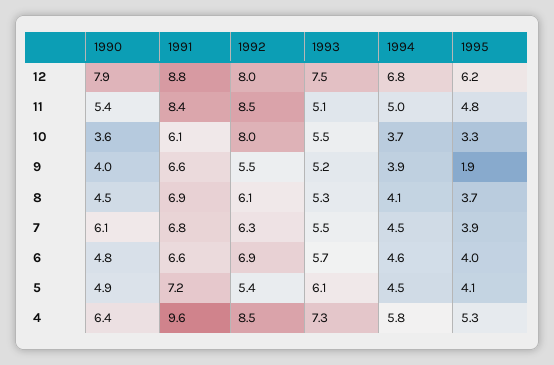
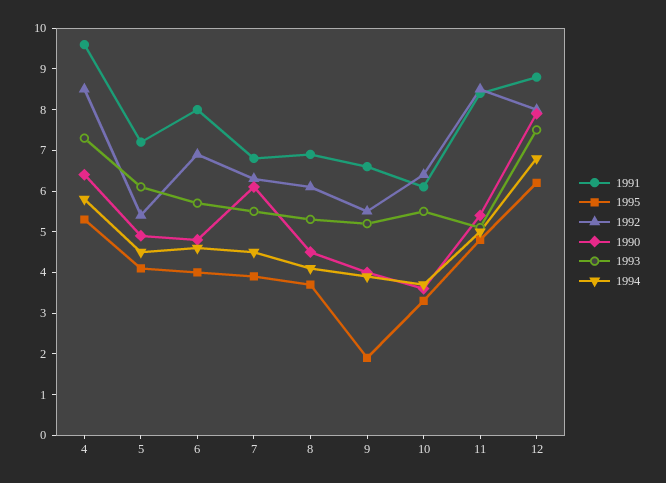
1992, 10: 8 -> 6.5
1991, 6: 6.6 -> 8

